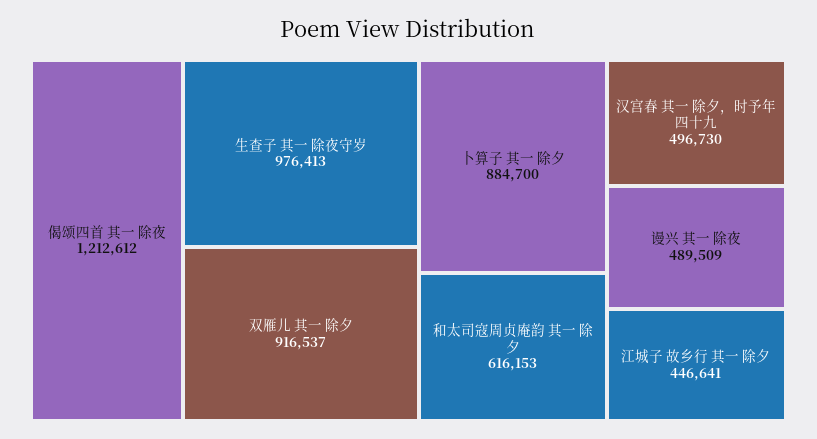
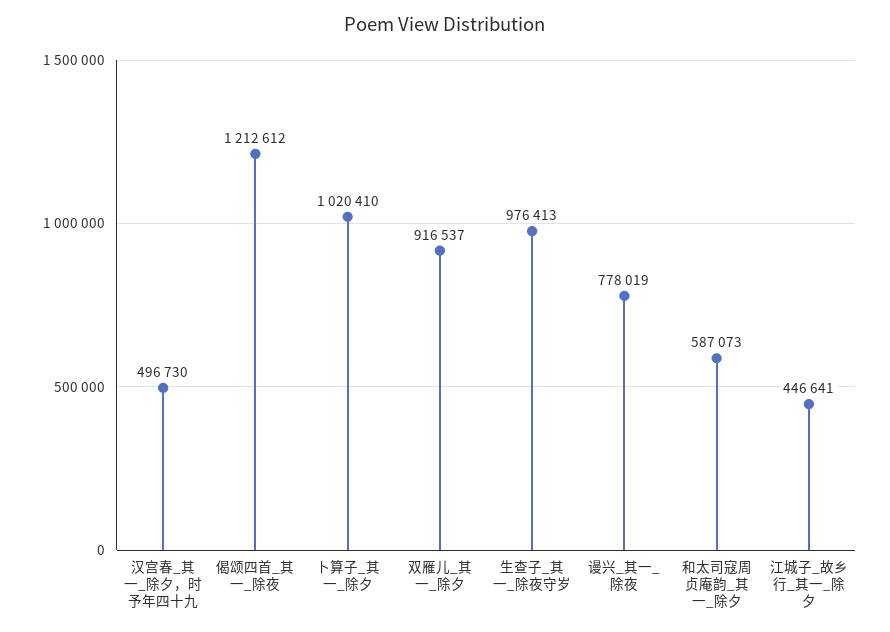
卜算子 其一 除夕: 884700 -> 1020410
和太司寇周贞庵韵 其一 除夕: 616153 -> 587073
谩兴 其一 除夜: 489509 -> 778019

